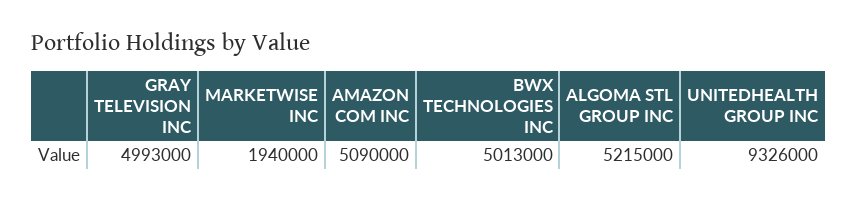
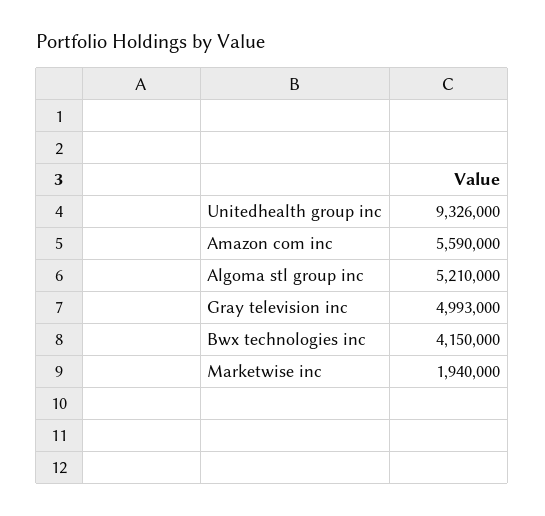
AMAZON COM INC: 5090000 -> 5590000
BWX TECHNOLOGIES INC: 5013000 -> 4150000
ALGOMA STL GROUP INC: 5215000 -> 5210000

